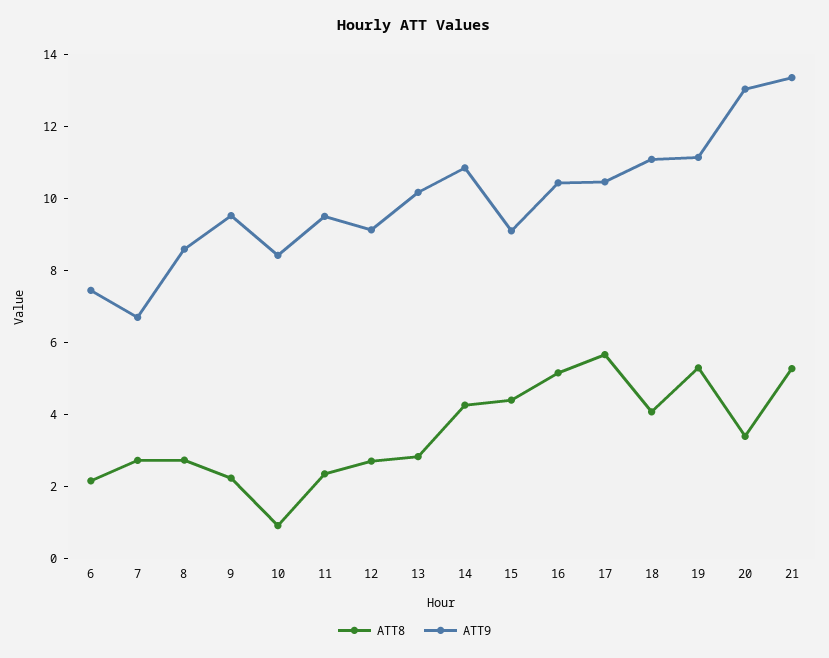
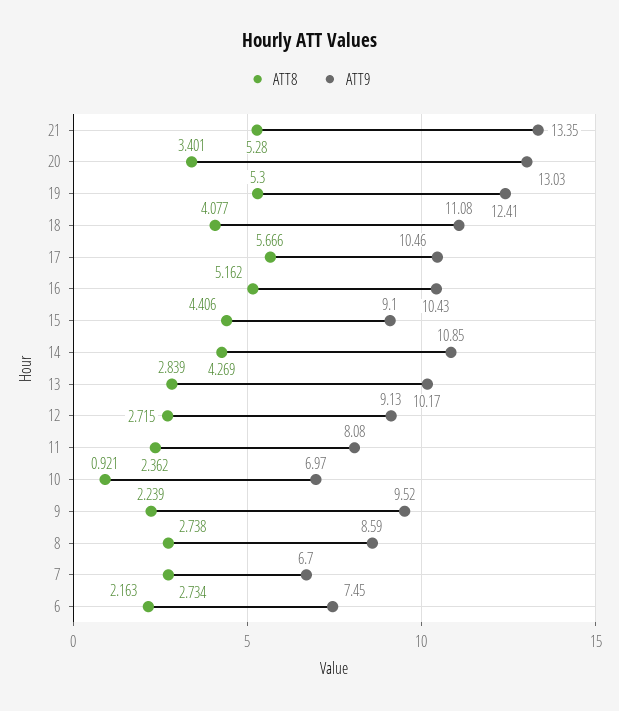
ATT9, 10: 8.5 -> 6.97
ATT9, 11: 9.5 -> 8.08
ATT9, 19: 11 -> 12.41

